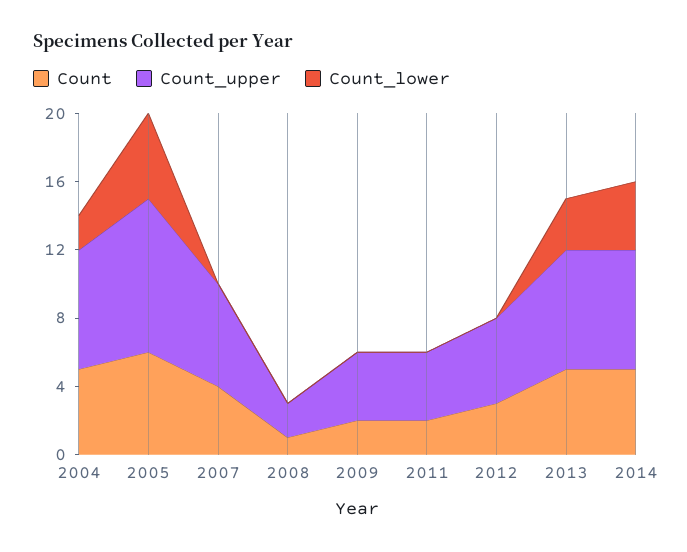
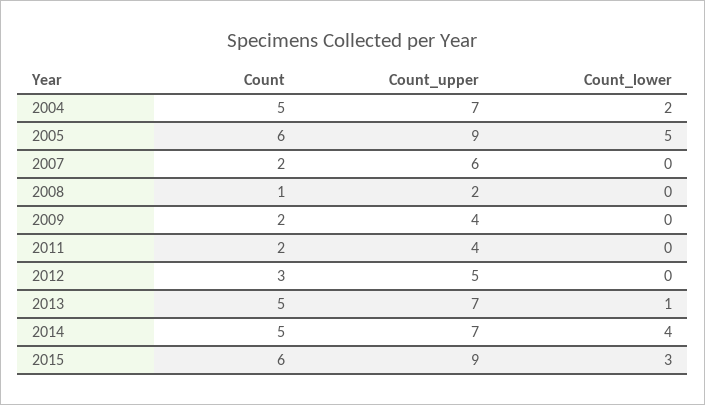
Count, 2007: 4 -> 2
Count_lower, 2013: 3 -> 1
Count, 2015: none -> 6
Count_upper, 2015: none -> 9
Count_lower, 2015: none -> 3

